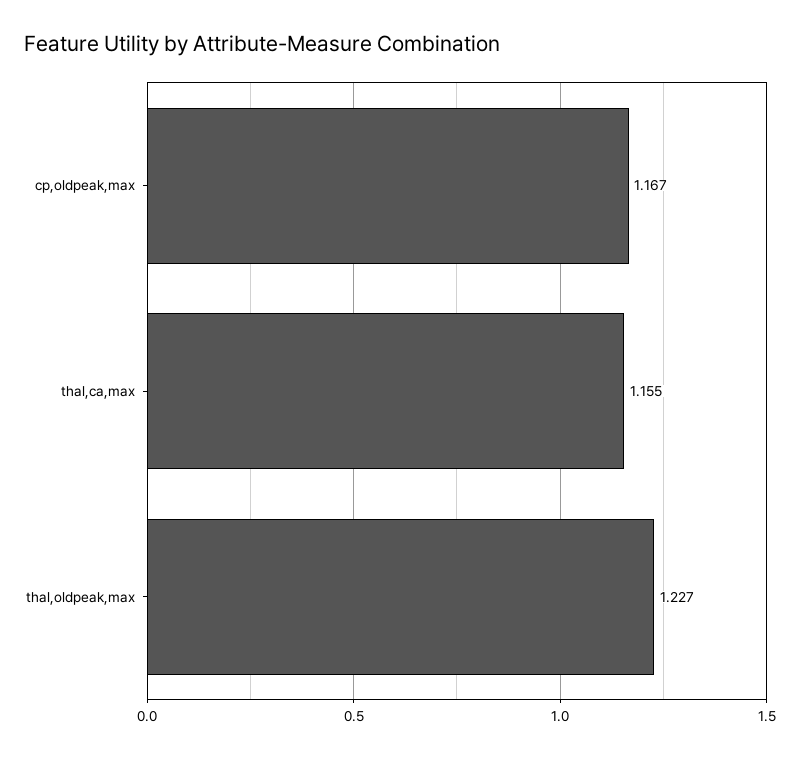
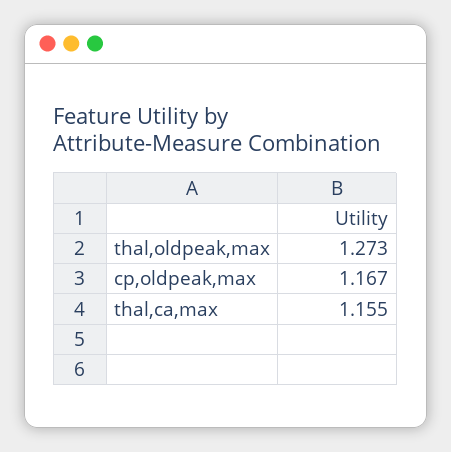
thal,oldpeak,max: 1.227 -> 1.273

